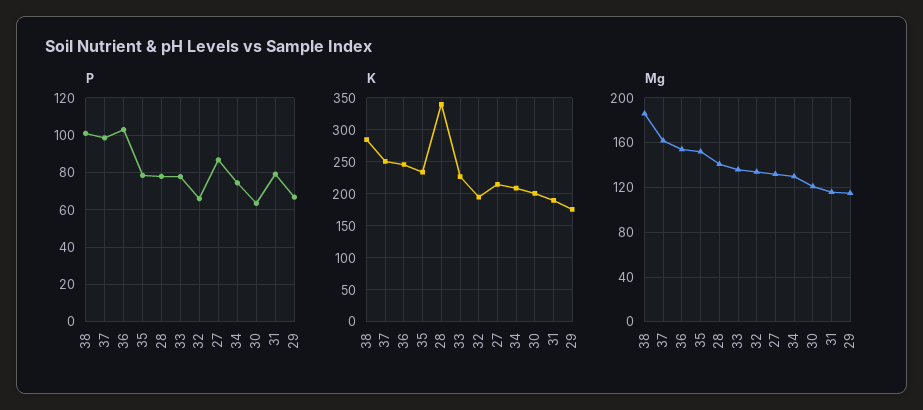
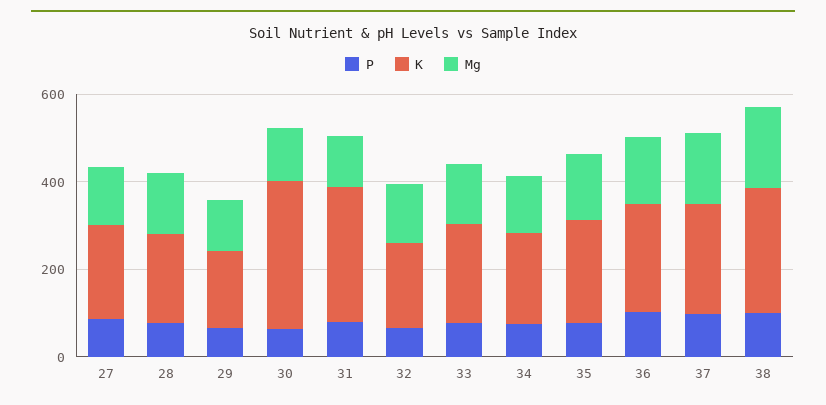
K, 28: 340 -> 200
K, 30: 200 -> 350
K, 31: 190 -> 300

